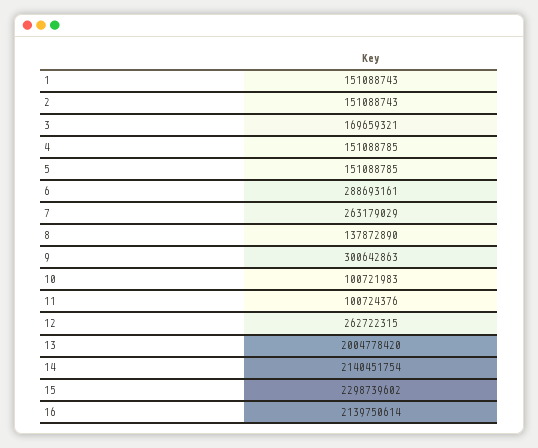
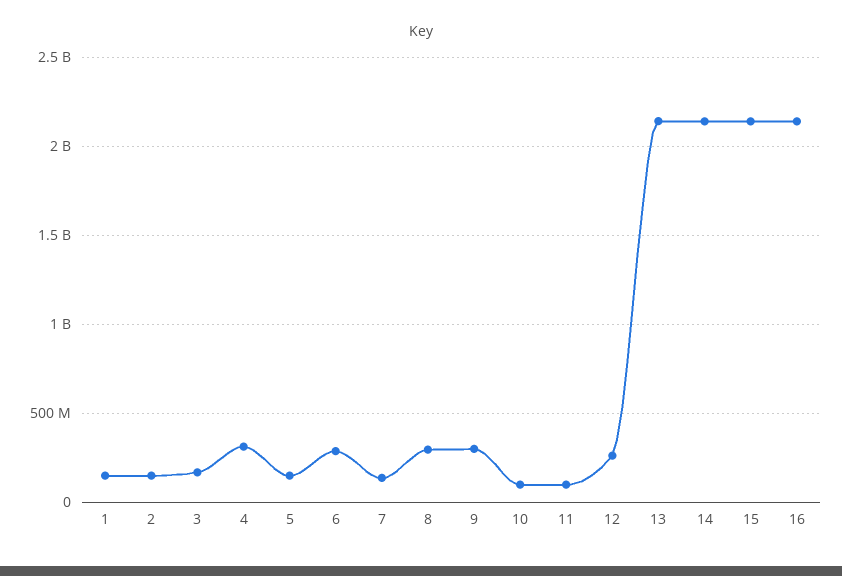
4: 151088785 -> 300000000
7: 263179029 -> 150000000
8: 137872890 -> 300000000
13: 2004778420 -> 2150000000
15: 2298739602 -> 2150000000

